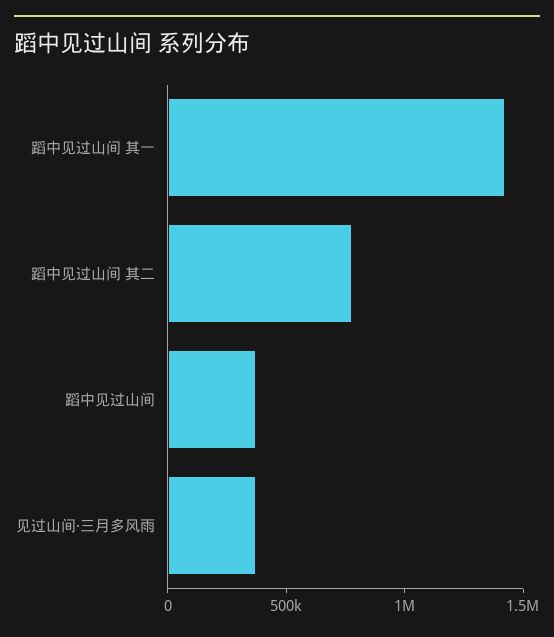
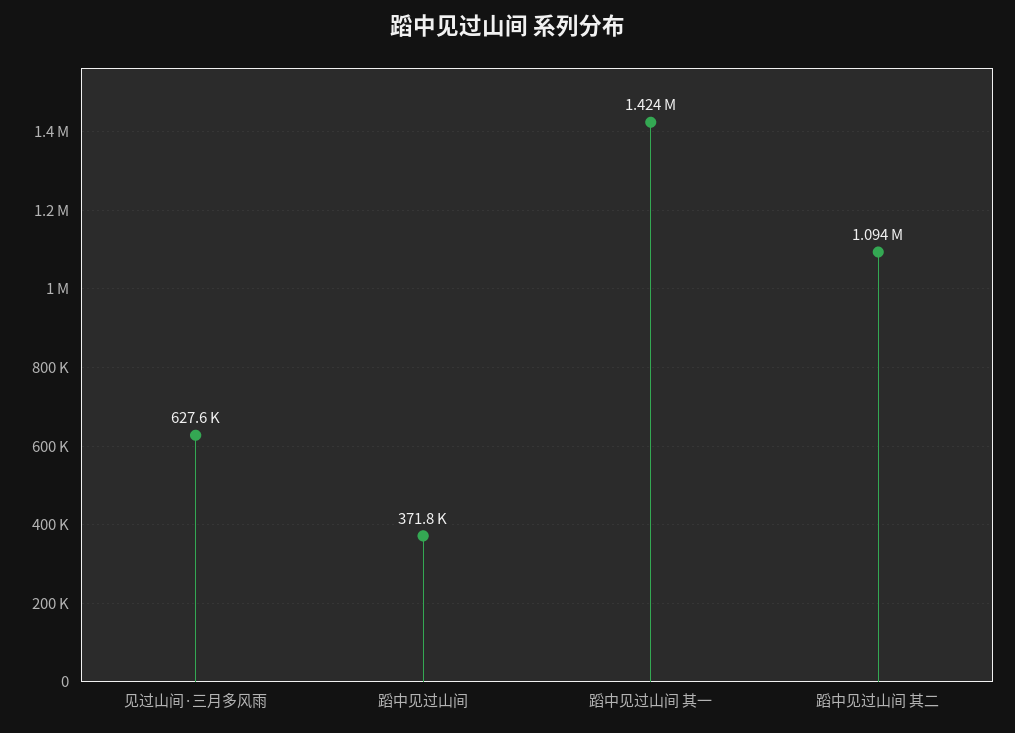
蹈中见过山间 其二: 800000 -> 1094000
见过山间·三月多风雨: 400000 -> 627600

